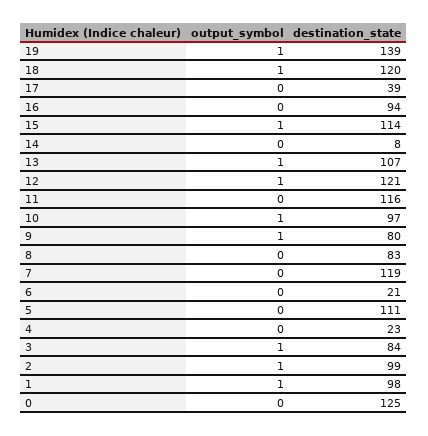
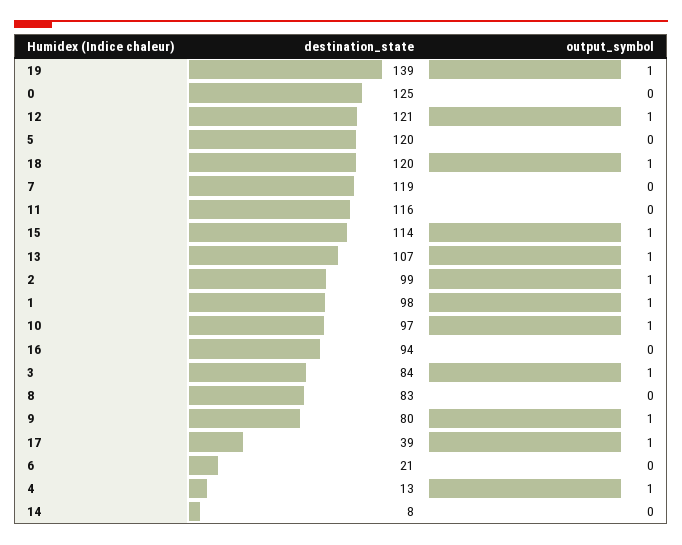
output_symbol, 17: 0 -> 1
destination_state, 5: 111 -> 120
output_symbol, 4: 0 -> 1
destination_state, 4: 23 -> 13

